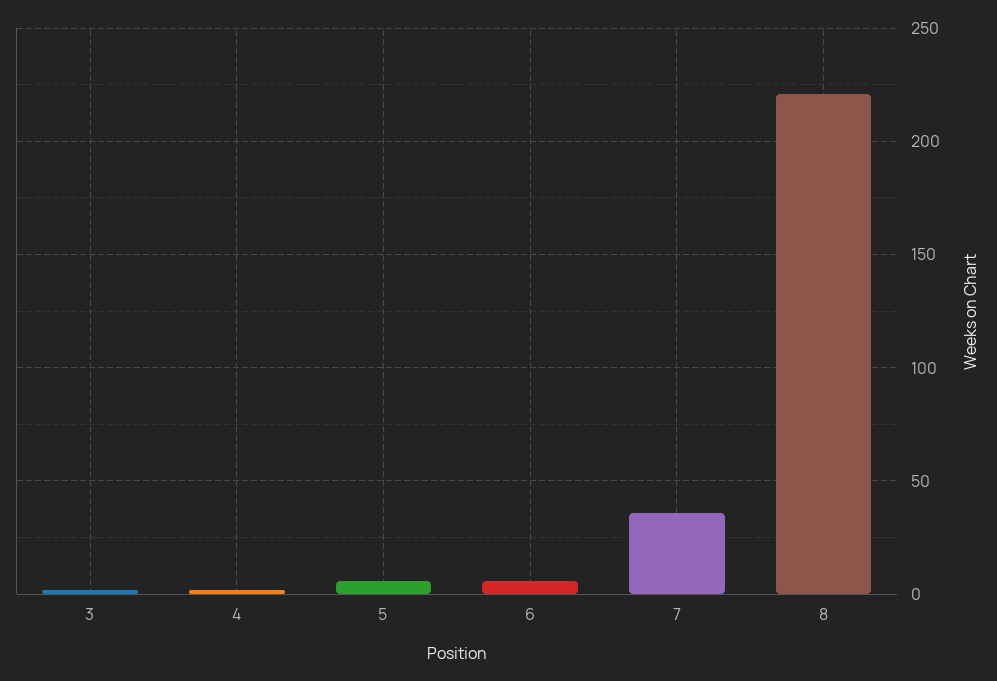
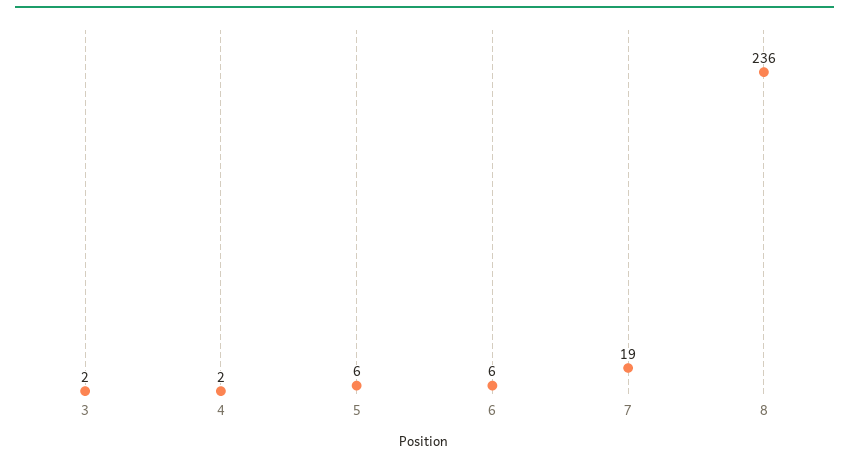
7: 35 -> 19
8: 220 -> 236

